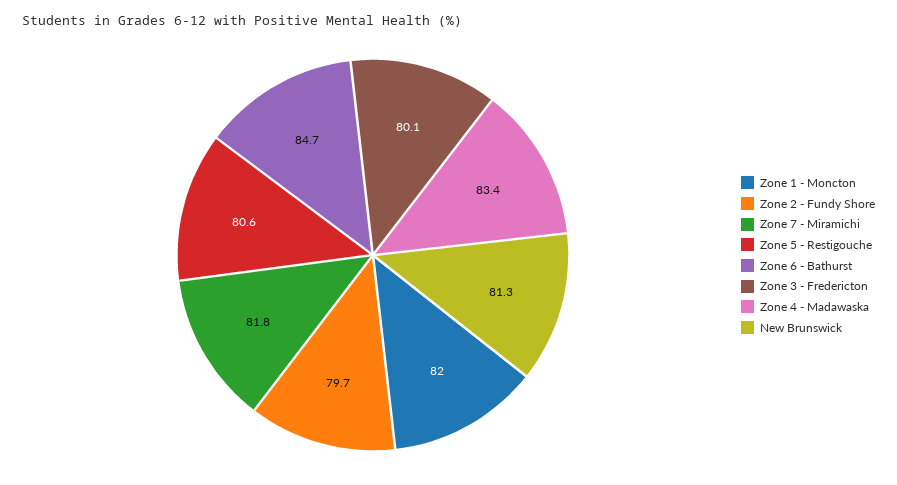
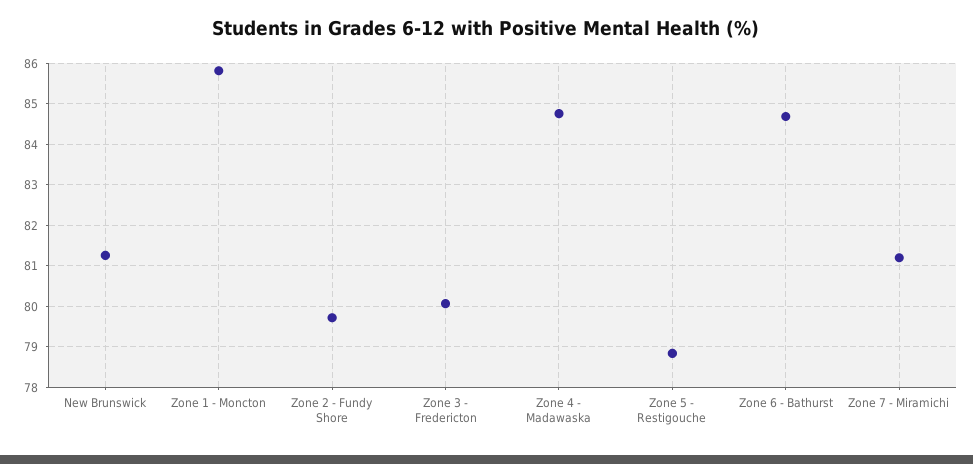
Zone 1 - Moncton: 82 -> 85.8
Zone 7 - Miramichi: 81.8 -> 81.2
Zone 5 - Restigouche: 80.6 -> 78.8
Zone 4 - Madawaska: 83.4 -> 84.8

